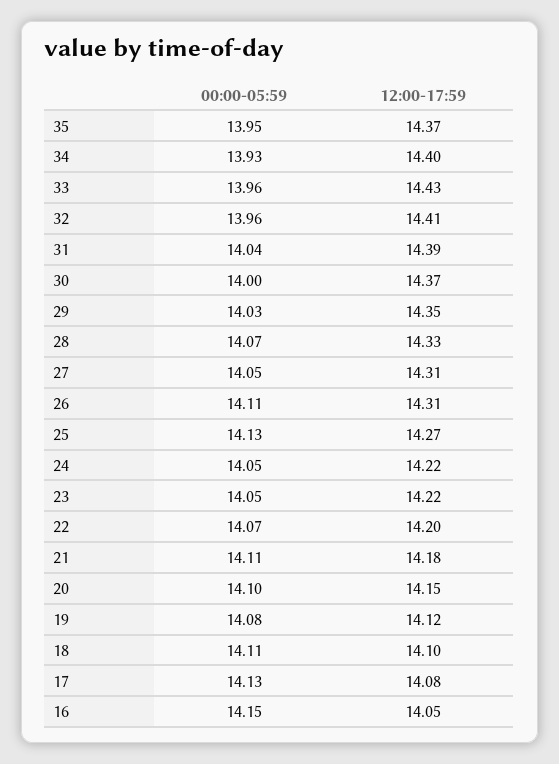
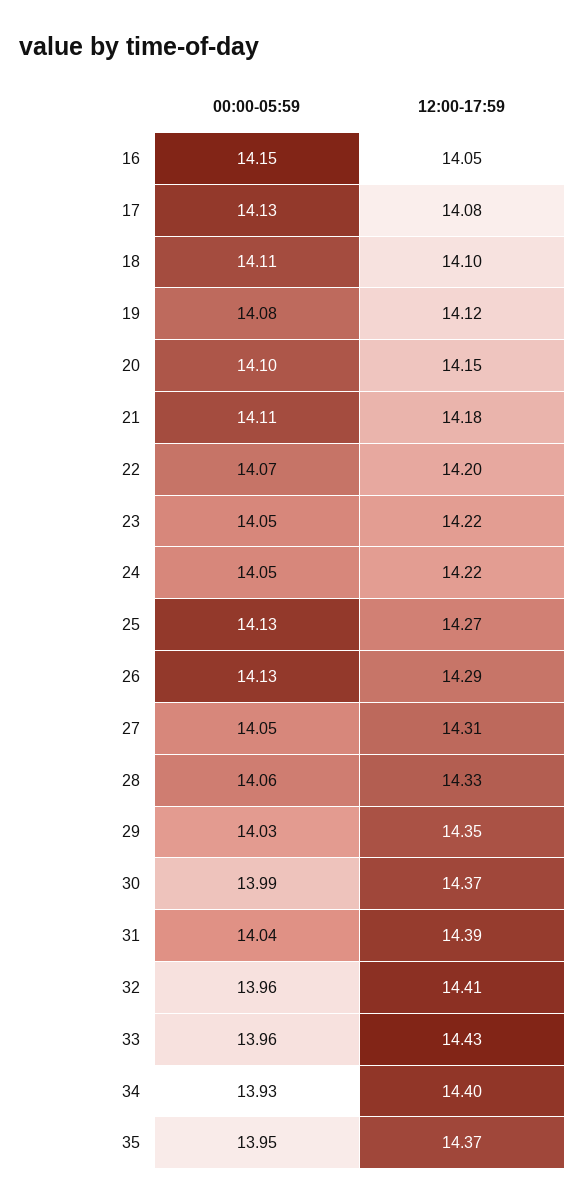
00:00-05:59, 30: 14 -> 13.99
00:00-05:59, 28: 14.07 -> 14.06
00:00-05:59, 26: 14.11 -> 14.13
12:00-17:59, 26: 14.31 -> 14.29

